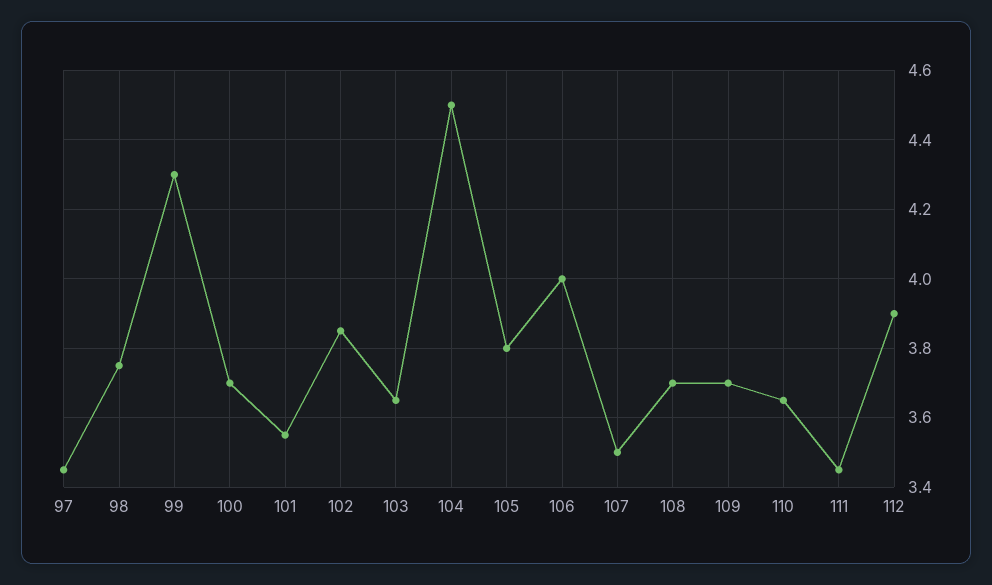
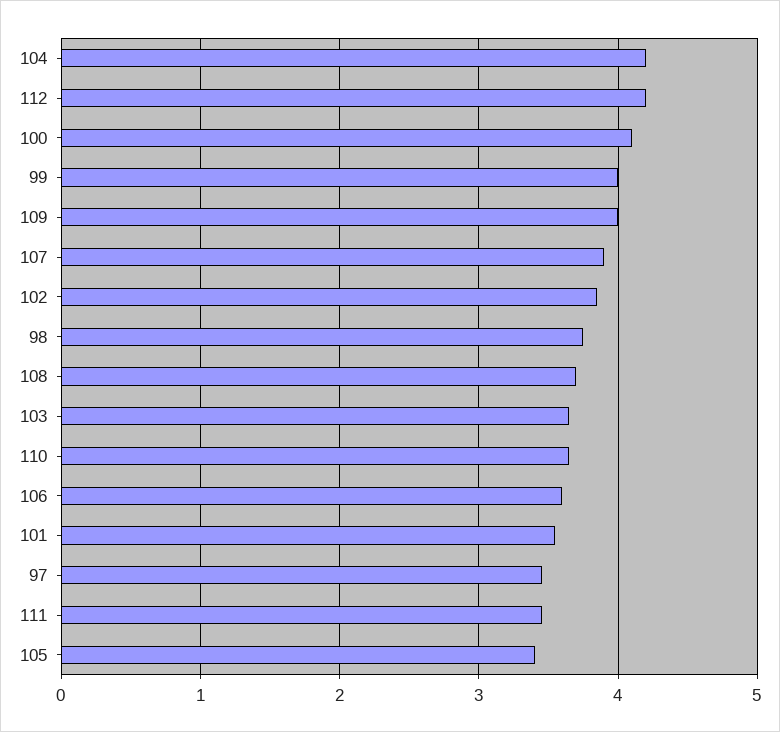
99: 4.3 -> 4
100: 3.7 -> 4.1
104: 4.5 -> 4.2
105: 3.8 -> 3.4
106: 4 -> 3.6
107: 3.5 -> 3.9
109: 3.7 -> 4
112: 3.9 -> 4.2

